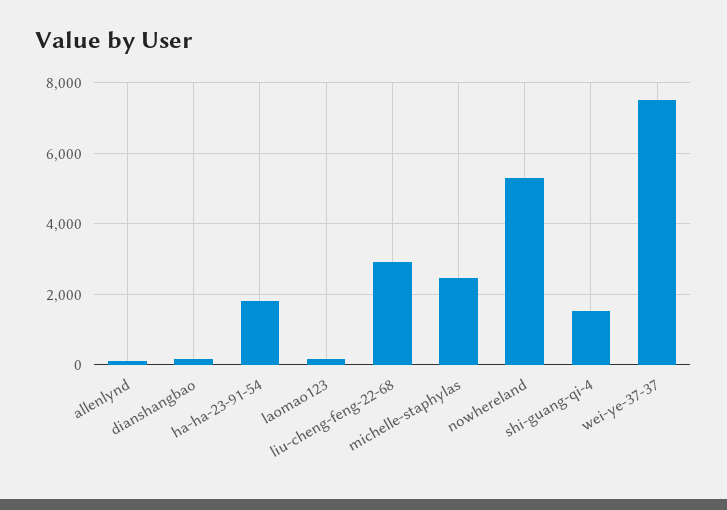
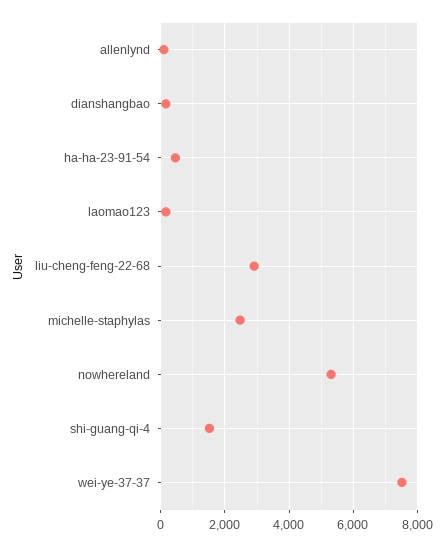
ha-ha-23-91-54: 1800 -> 400

